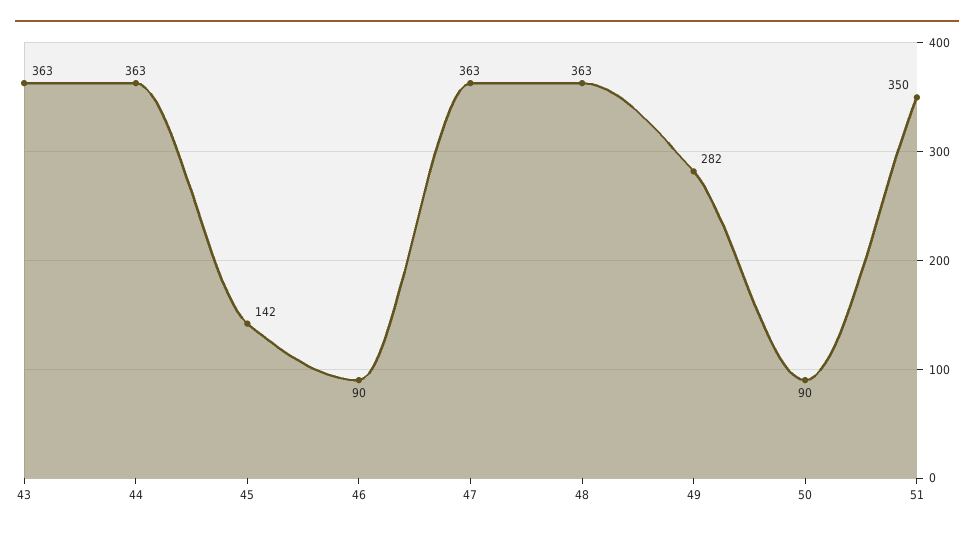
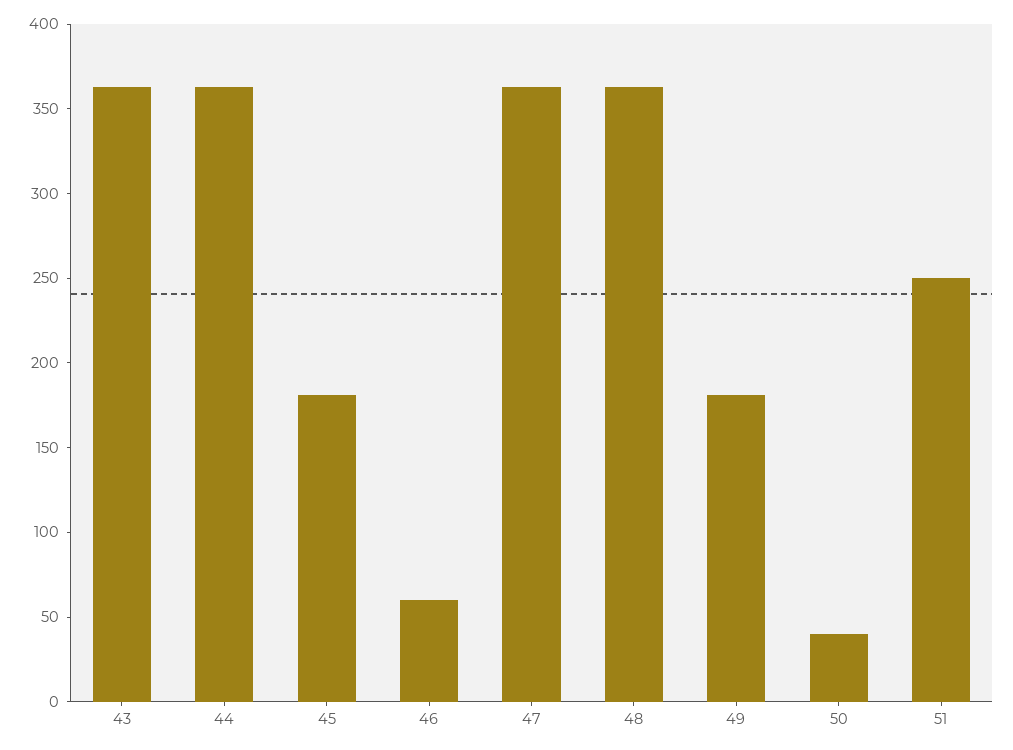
45: 142 -> 180
46: 90 -> 60
49: 282 -> 180
50: 90 -> 40
51: 350 -> 250

